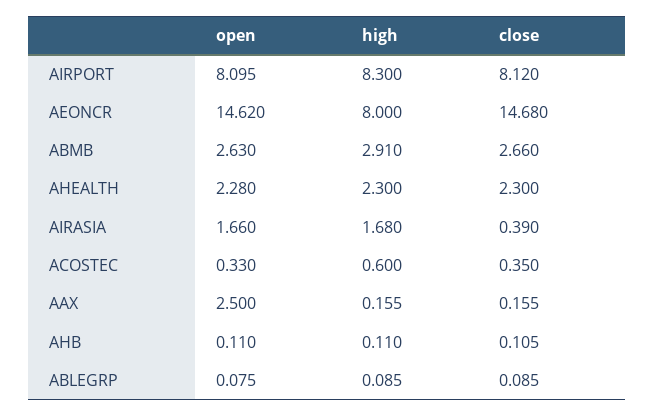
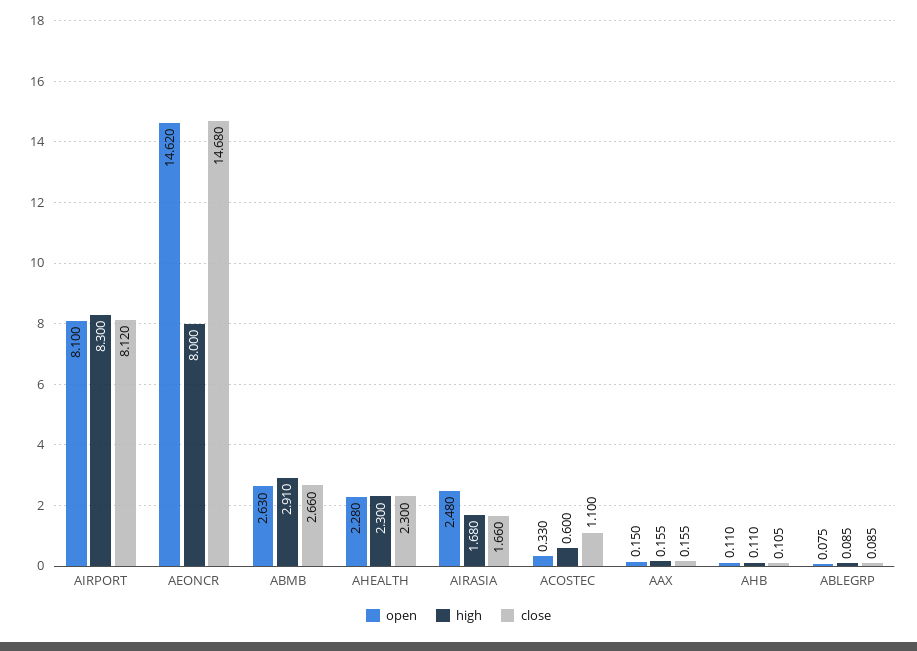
open, AIRPORT: 8.095 -> 8.1
open, AIRASIA: 1.66 -> 2.48
close, AIRASIA: 0.39 -> 1.66
close, ACOSTEC: 0.35 -> 1.1
open, AAX: 2.5 -> 0.15

